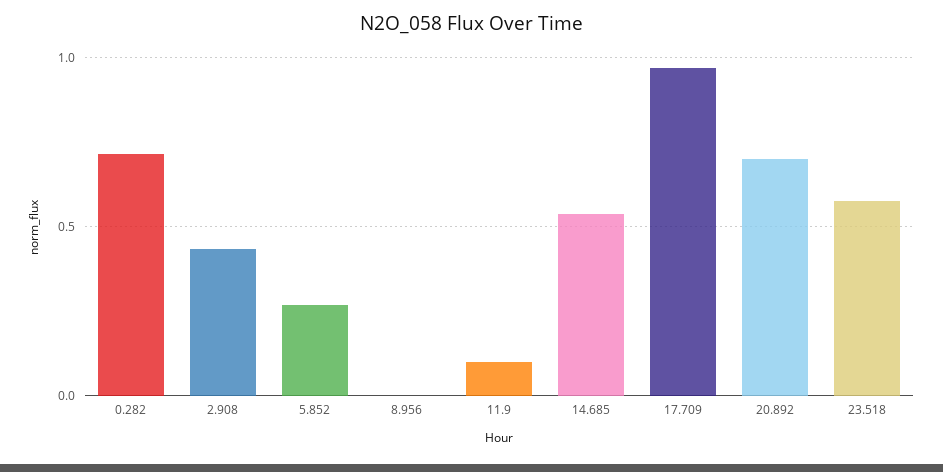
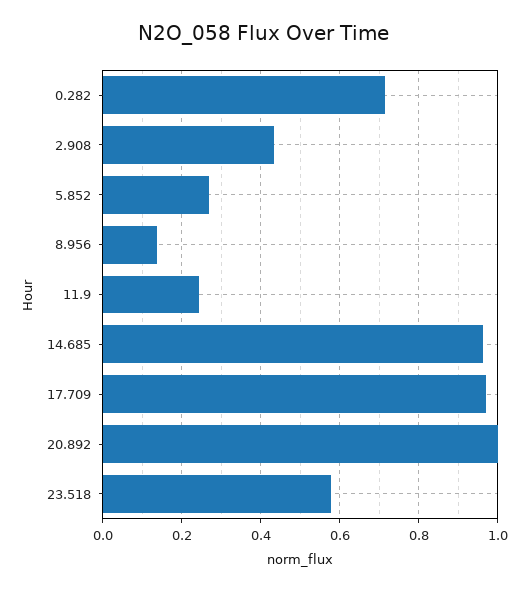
8.956: 0 -> 0.14
11.9: 0.1 -> 0.24
14.685: 0.55 -> 0.96
20.892: 0.7 -> 1

